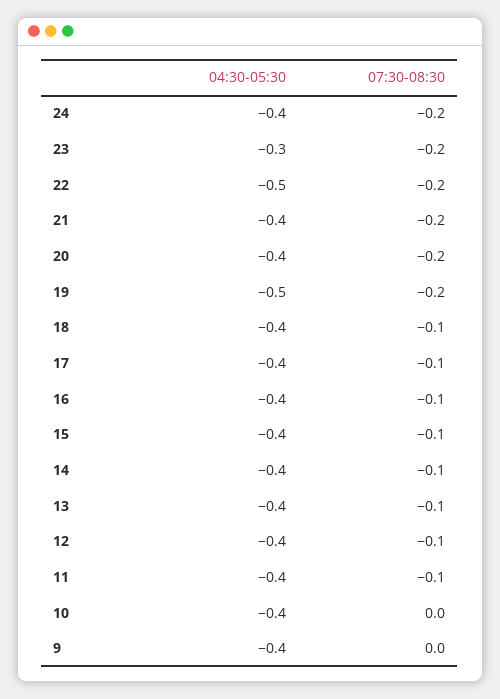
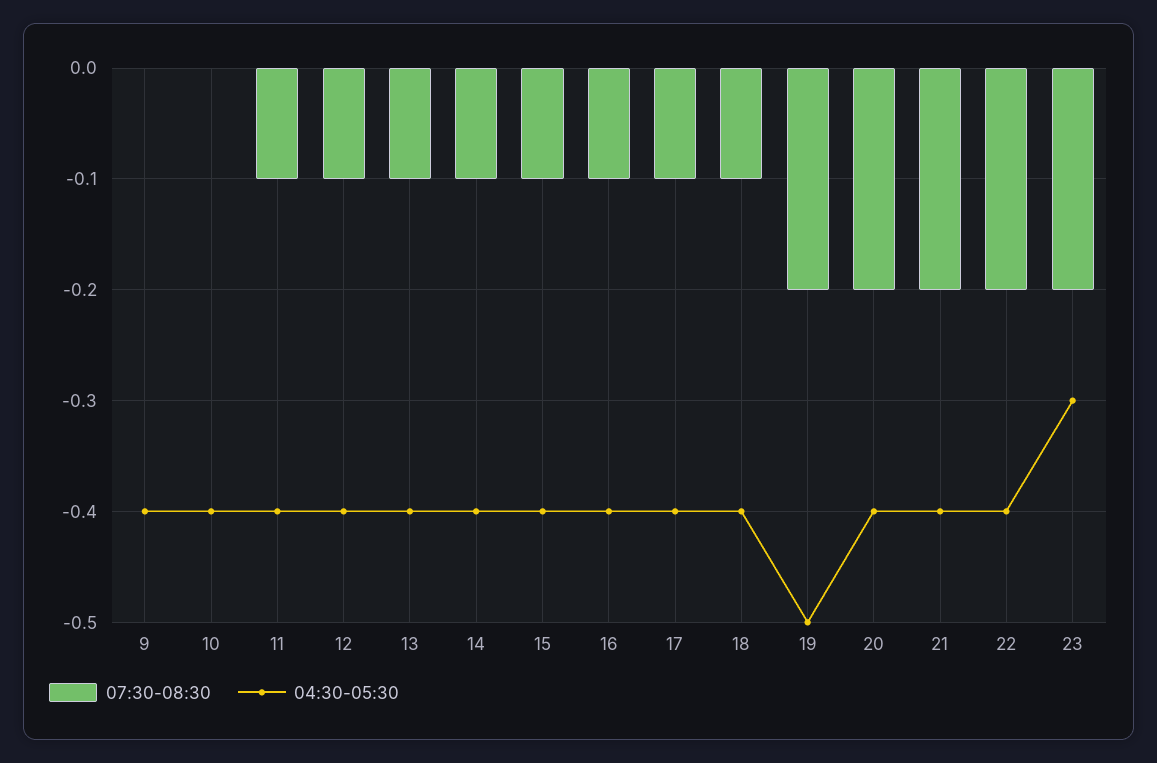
04:30-05:30, 24: -0.4 -> none
07:30-08:30, 24: -0.2 -> none
04:30-05:30, 22: -0.5 -> -0.4

